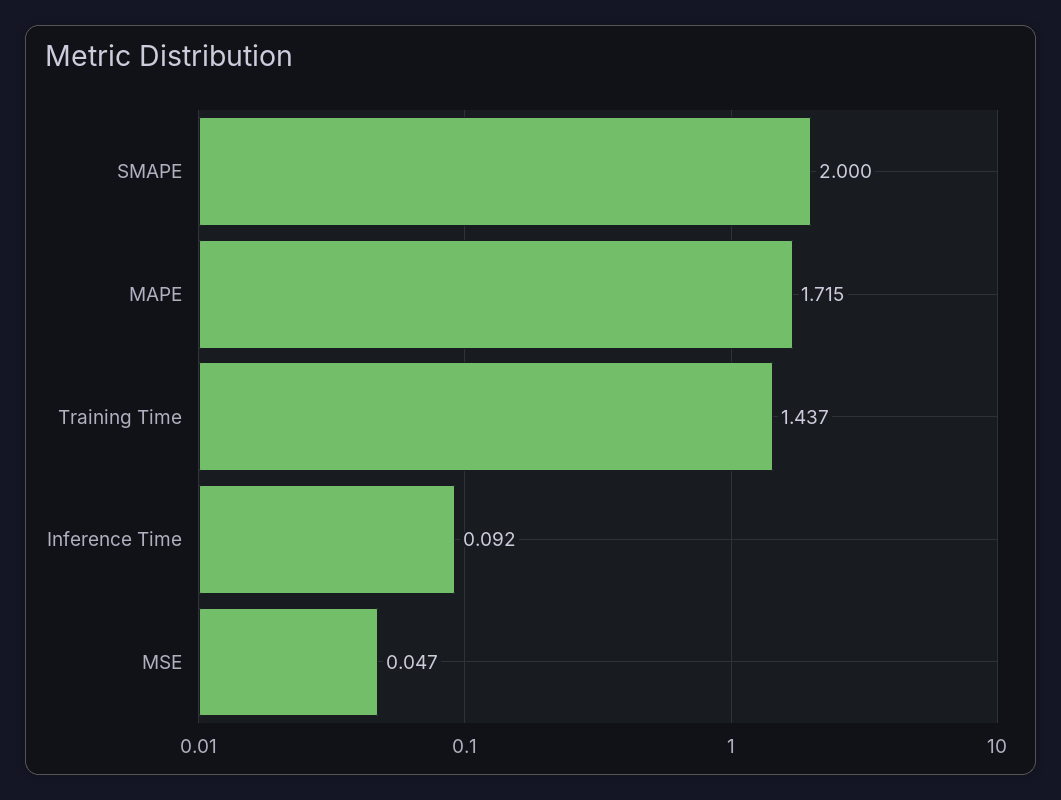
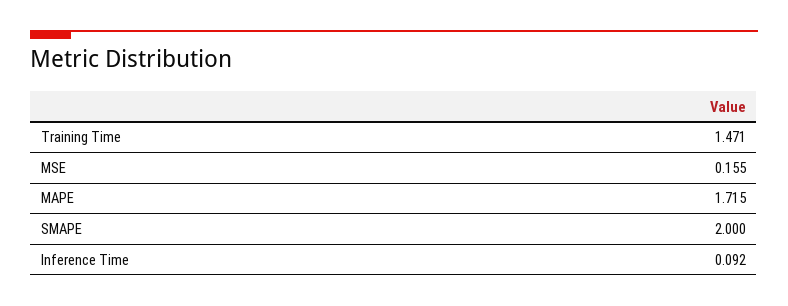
Training Time: 1.437 -> 1.471
MSE: 0.047 -> 0.155

